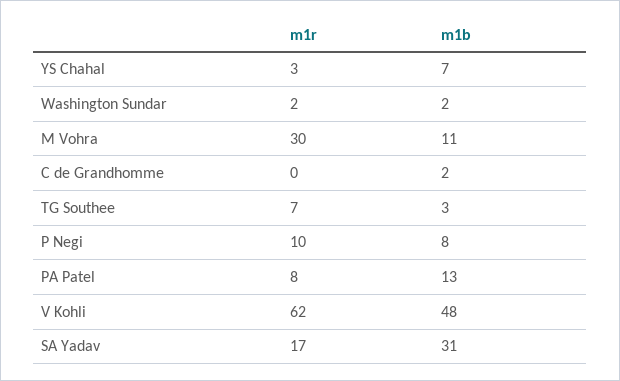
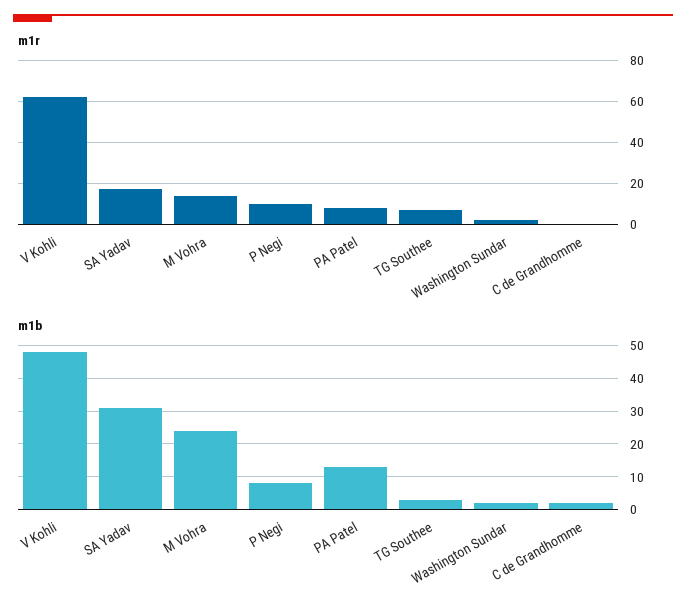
m1r, YS Chahal: 3 -> none
m1b, YS Chahal: 7 -> none
m1r, M Vohra: 30 -> 15
m1b, M Vohra: 11 -> 25

